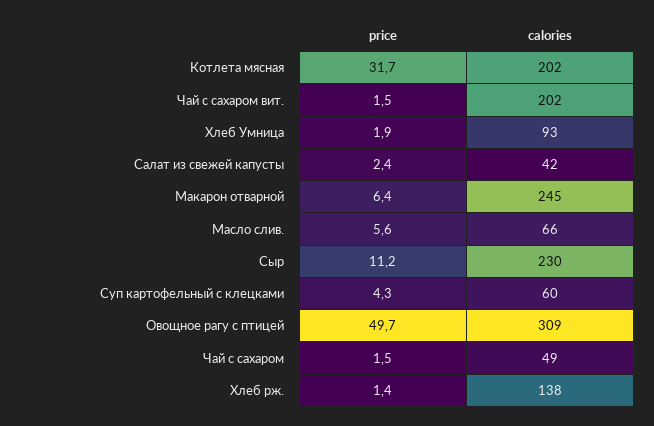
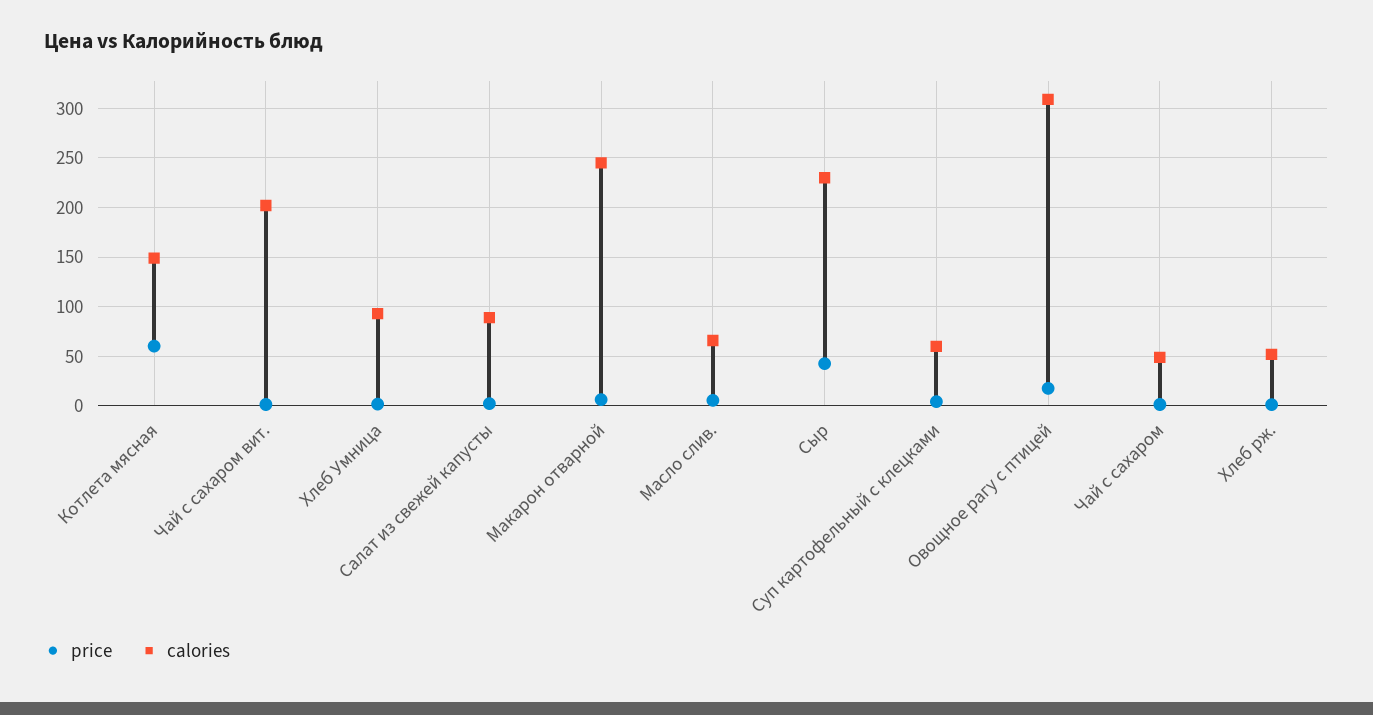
price, Котлета мясная: 31.7 -> 60
calories, Котлета мясная: 202 -> 150
calories, Салат из свежей капусты: 42 -> 90
price, Сыр: 11.2 -> 40
price, Овощное рагу с птицей: 49.7 -> 20
calories, Хлеб рж.: 138 -> 50

